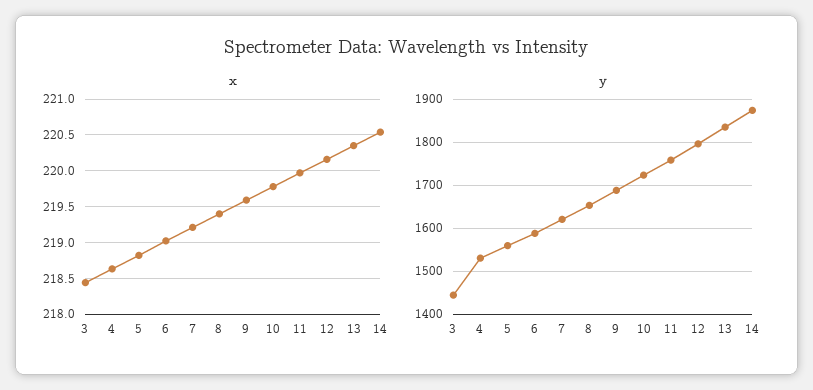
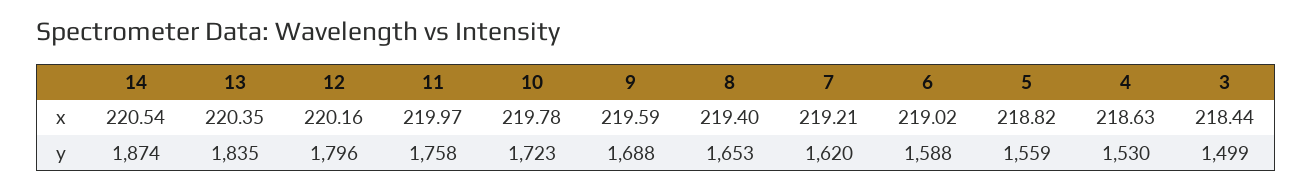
y, 3: 1440 -> 1499

